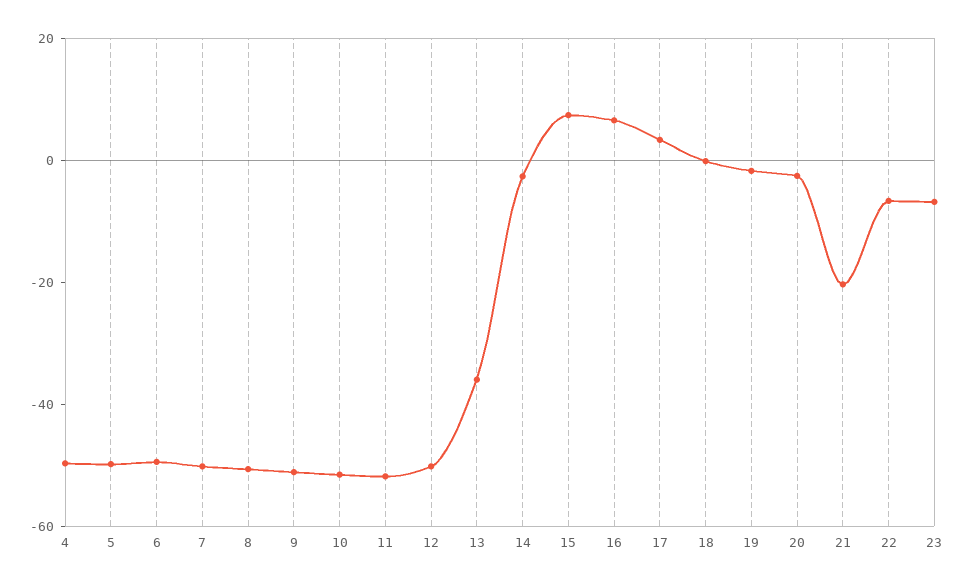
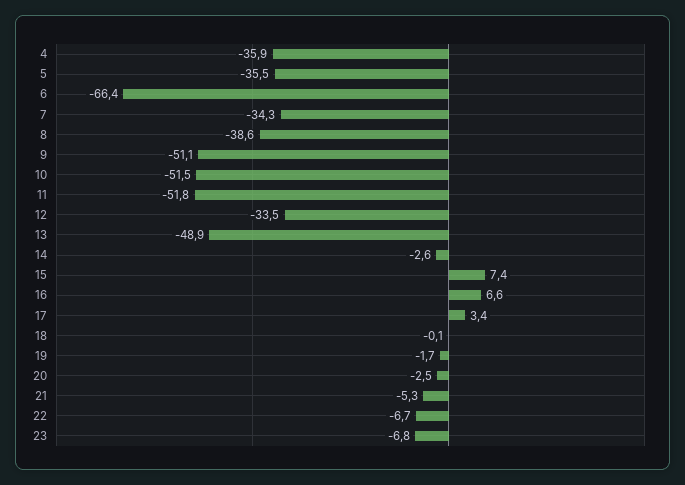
4: -50 -> -35.9
5: -50 -> -35.5
6: -50 -> -66.4
7: -50 -> -34.3
8: -50 -> -38.6
12: -50 -> -33.5
13: -35 -> -48.9
21: -20 -> -5.3

